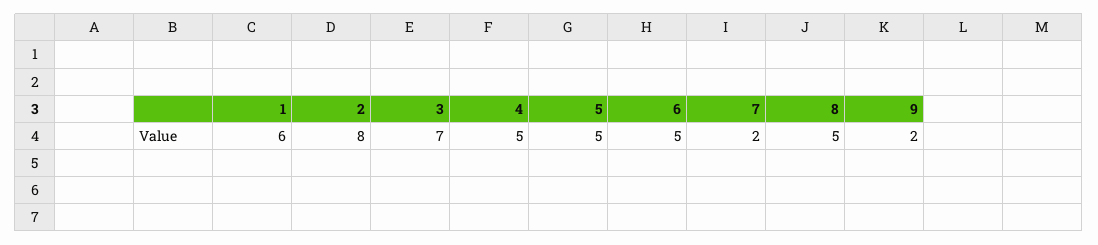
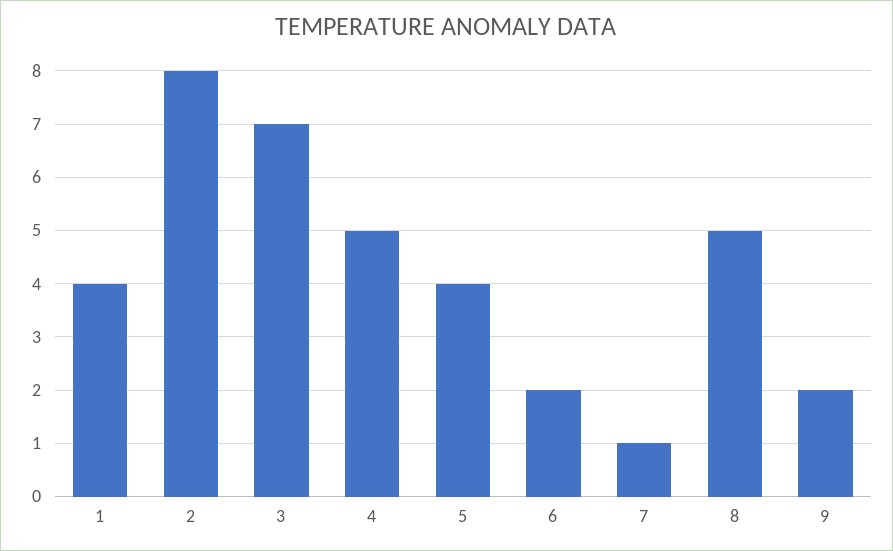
1: 6 -> 4
5: 5 -> 4
6: 5 -> 2
7: 2 -> 1

